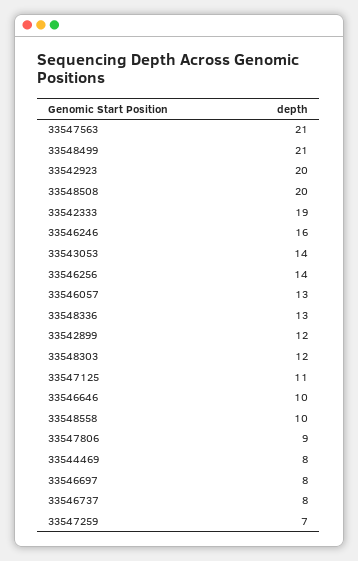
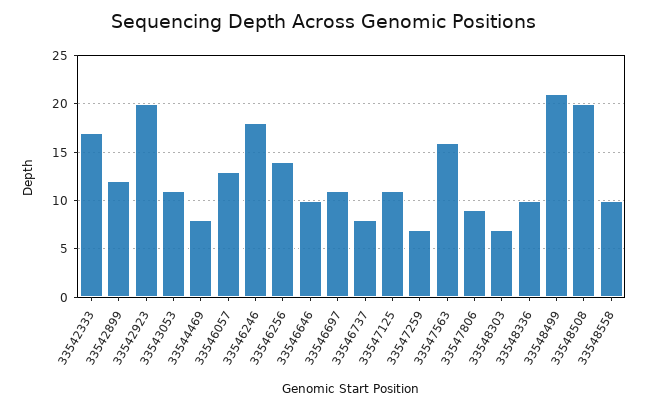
33547563: 21 -> 16
33542333: 19 -> 17
33546246: 16 -> 18
33543053: 14 -> 11
33548336: 13 -> 10
33548303: 12 -> 7
33546697: 8 -> 11

